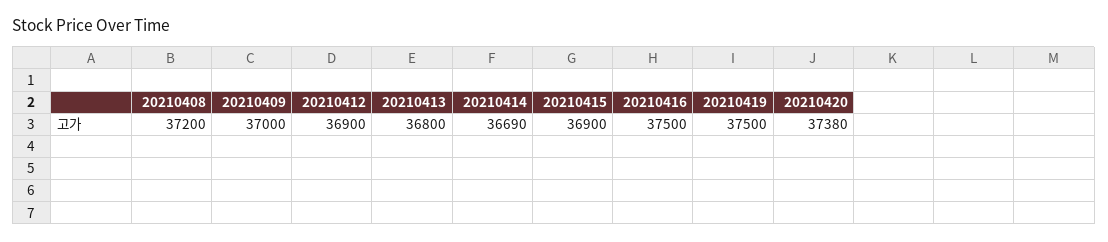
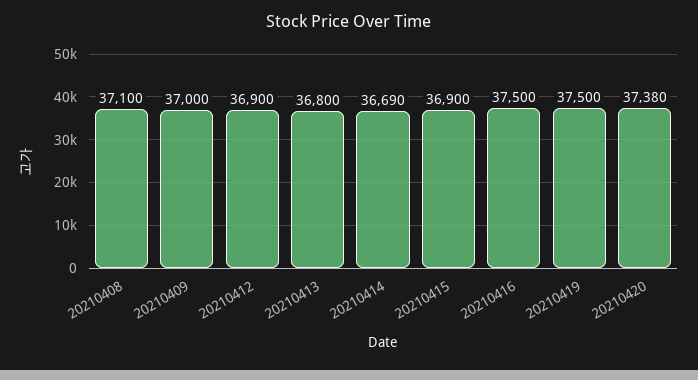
20210408: 37200 -> 37100

